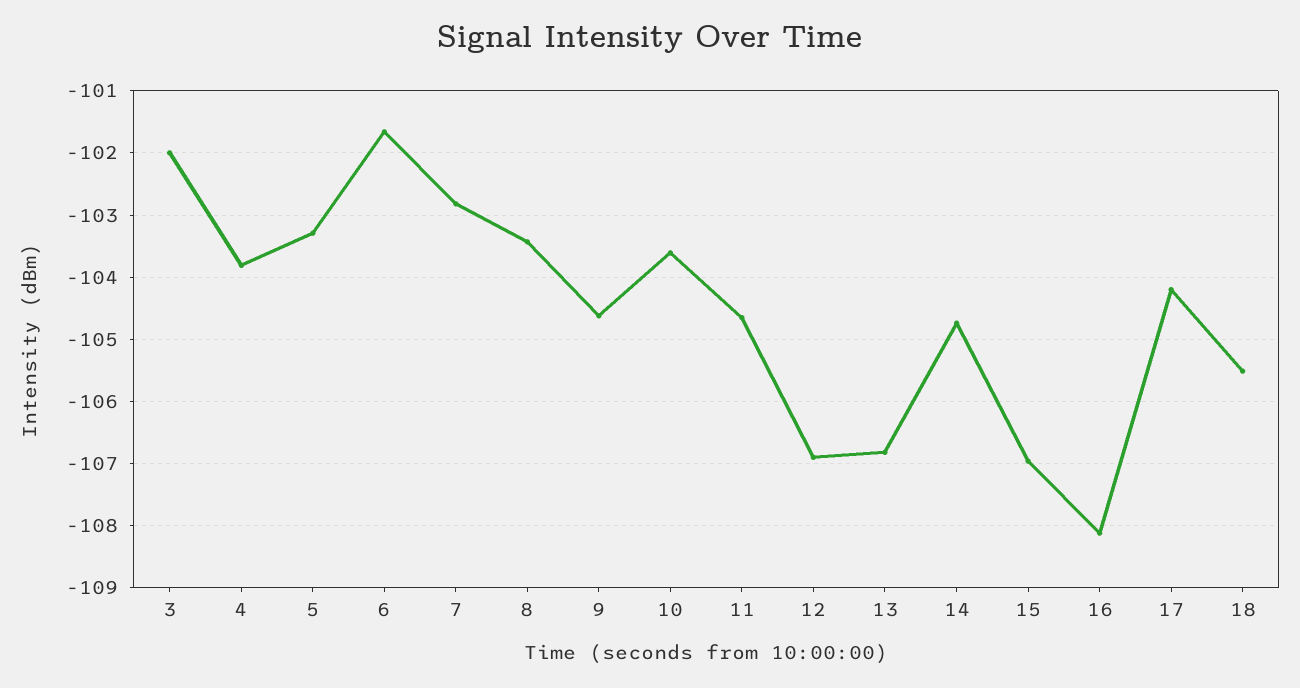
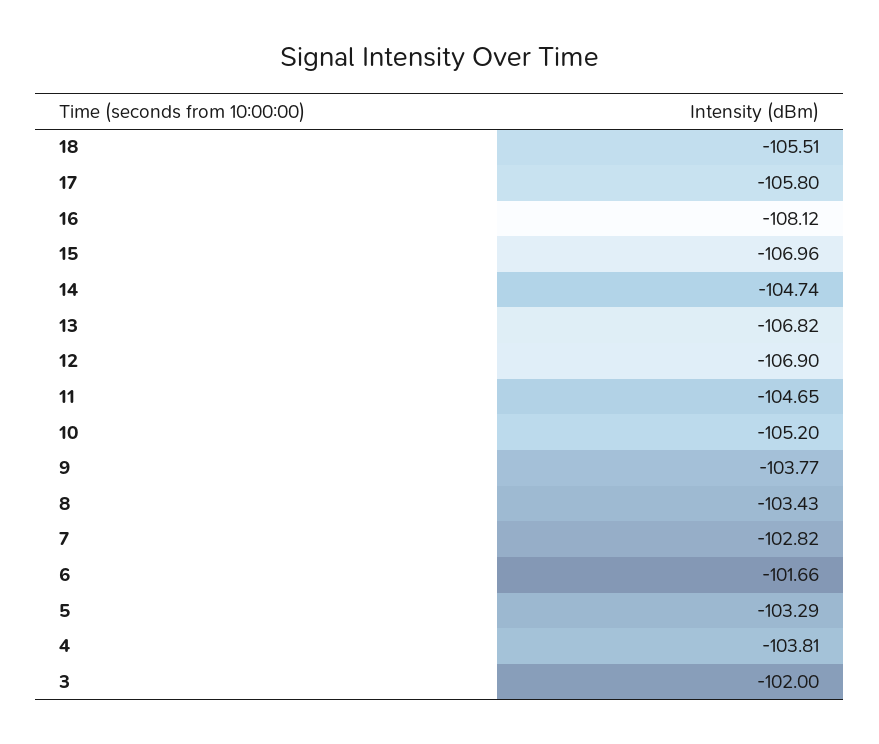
9: -104.6 -> -103.77
10: -103.6 -> -105.2
17: -104.2 -> -105.8

